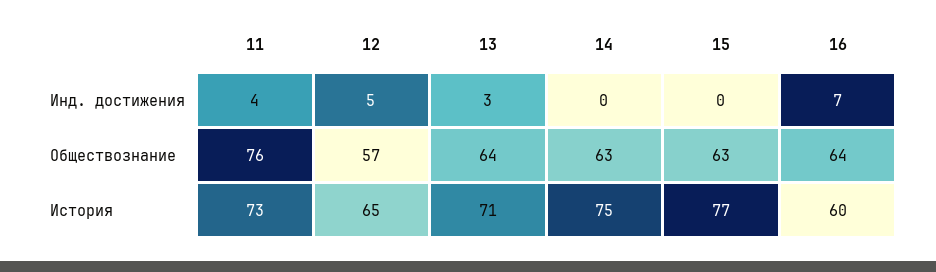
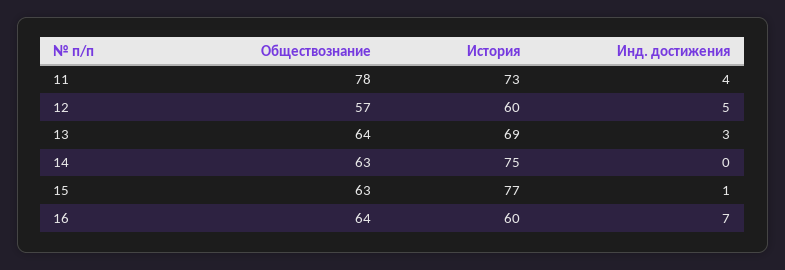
15, Инд. достижения: 0 -> 1
11, Обществознание: 76 -> 78
12, История: 65 -> 60
13, История: 71 -> 69

